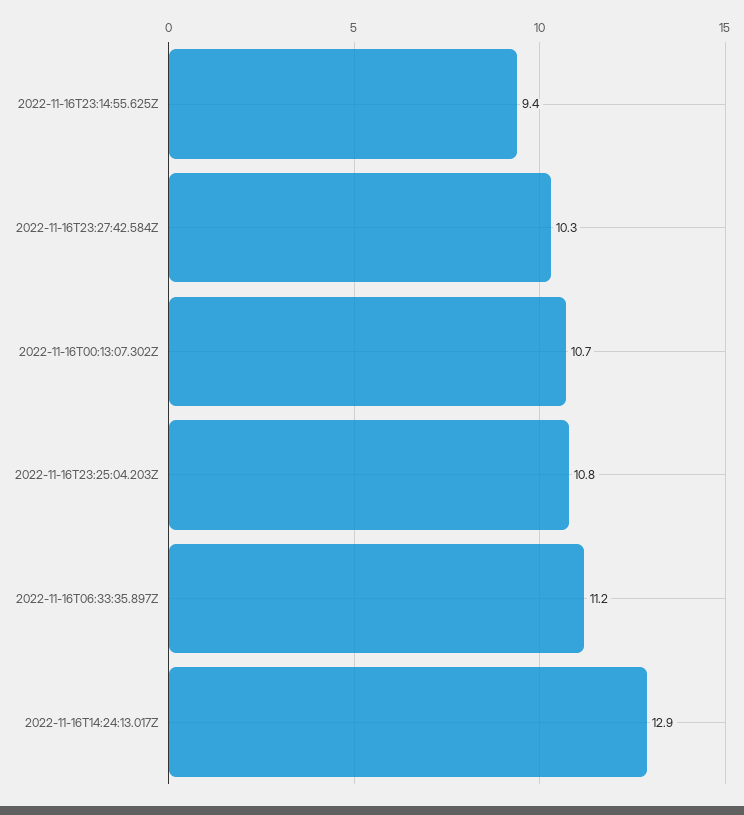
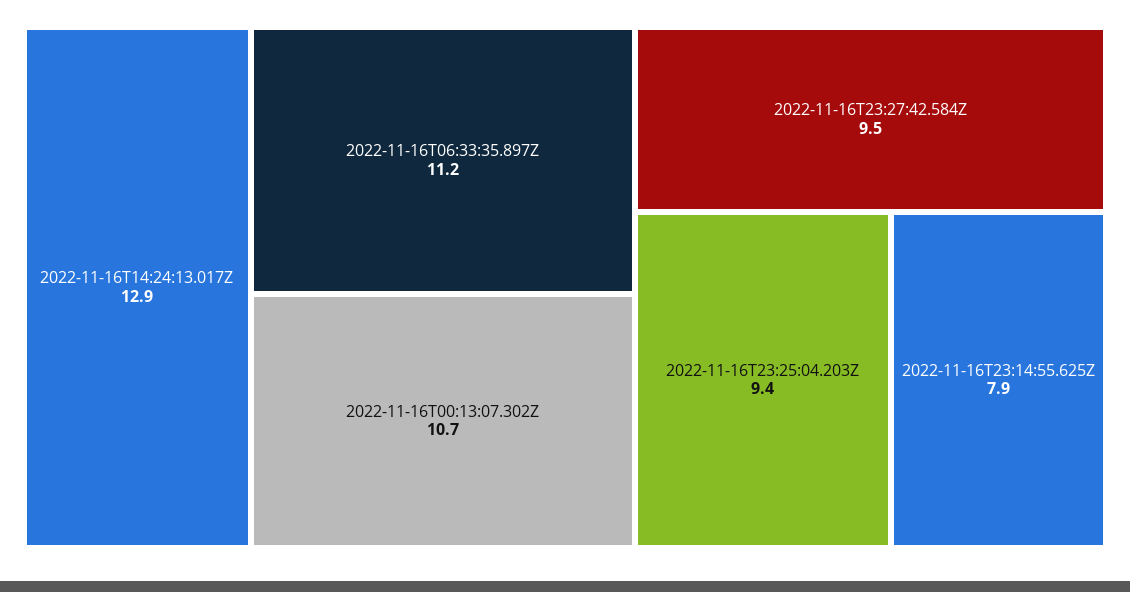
2022-11-16T23:14:55.625Z: 9.4 -> 7.9
2022-11-16T23:27:42.584Z: 10.3 -> 9.5
2022-11-16T23:25:04.203Z: 10.8 -> 9.4

